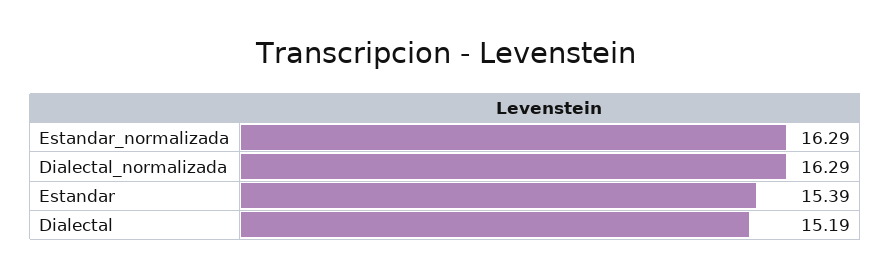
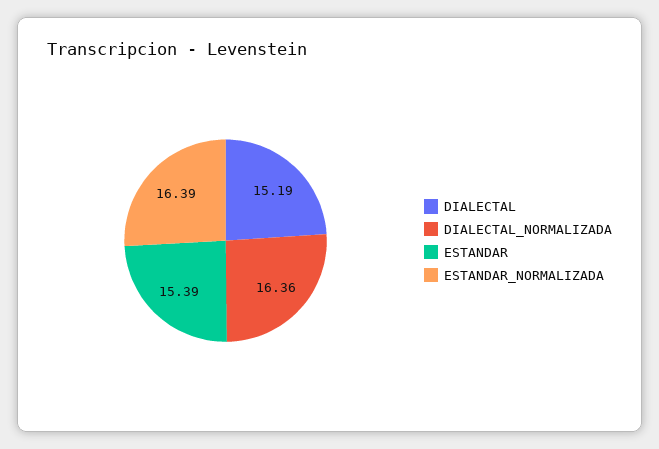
Estandar_normalizada: 16.29 -> 16.39
Dialectal_normalizada: 16.29 -> 16.36

